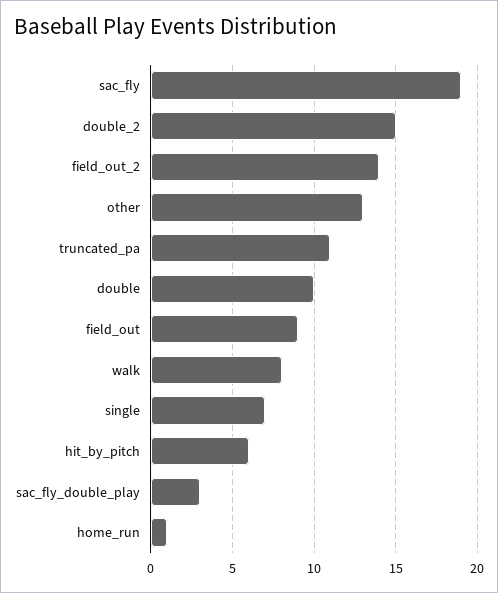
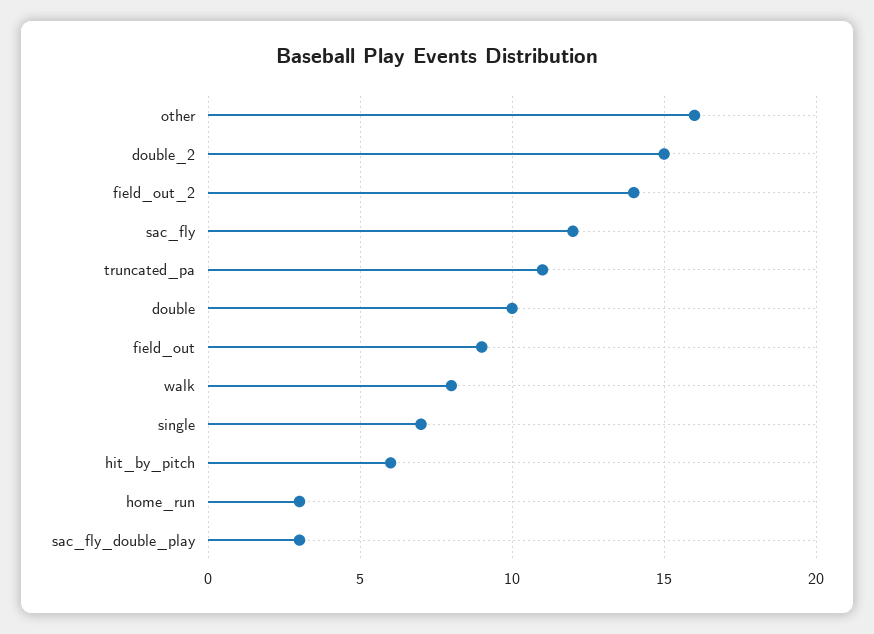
sac_fly: 19 -> 12
other: 13 -> 16
home_run: 1 -> 3

